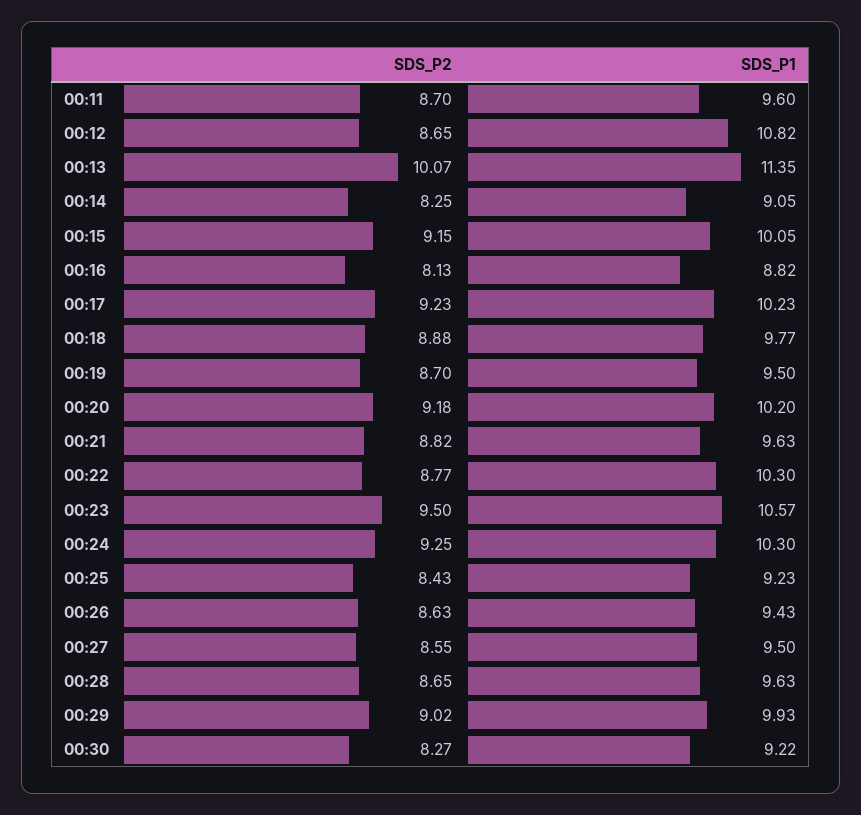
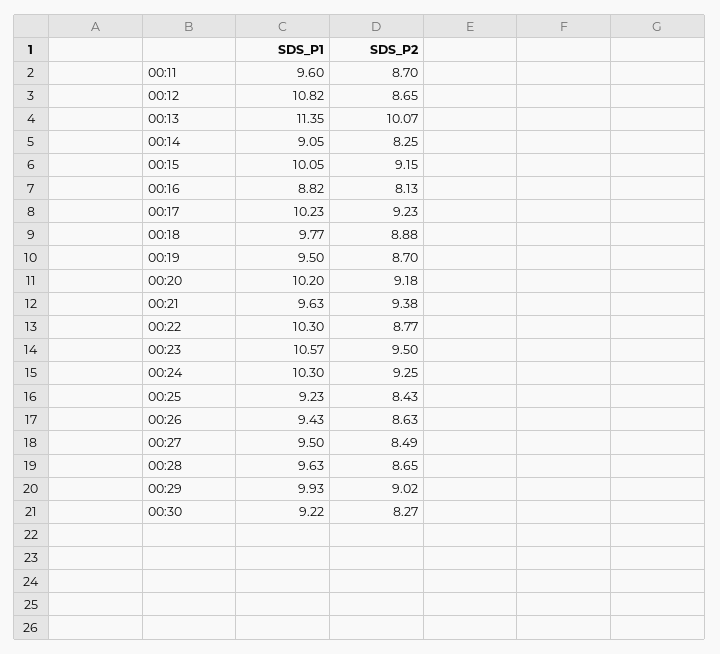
SDS_P2, 00:21: 8.82 -> 9.38
SDS_P2, 00:27: 8.55 -> 8.49

